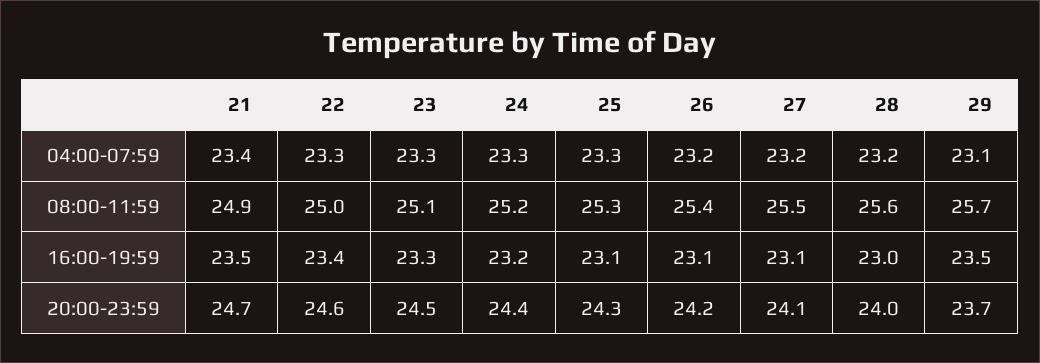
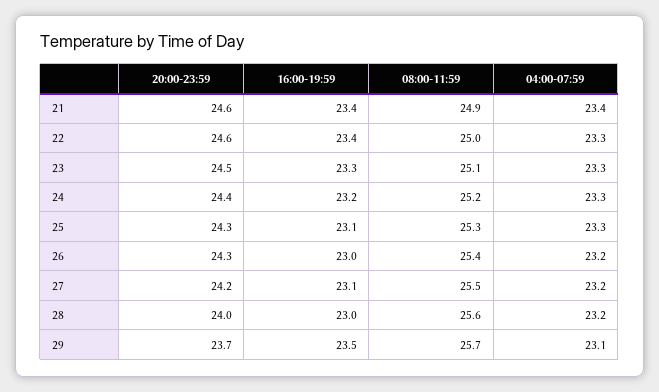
21, 16:00-19:59: 23.5 -> 23.4
26, 16:00-19:59: 23.1 -> 23
21, 20:00-23:59: 24.7 -> 24.6
26, 20:00-23:59: 24.2 -> 24.3
27, 20:00-23:59: 24.1 -> 24.2

